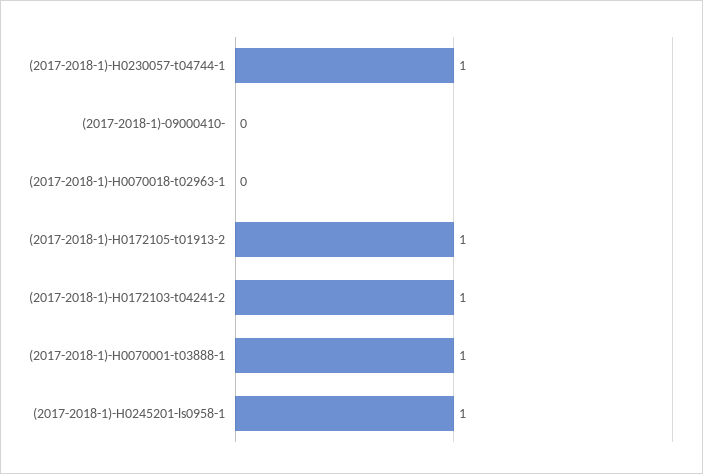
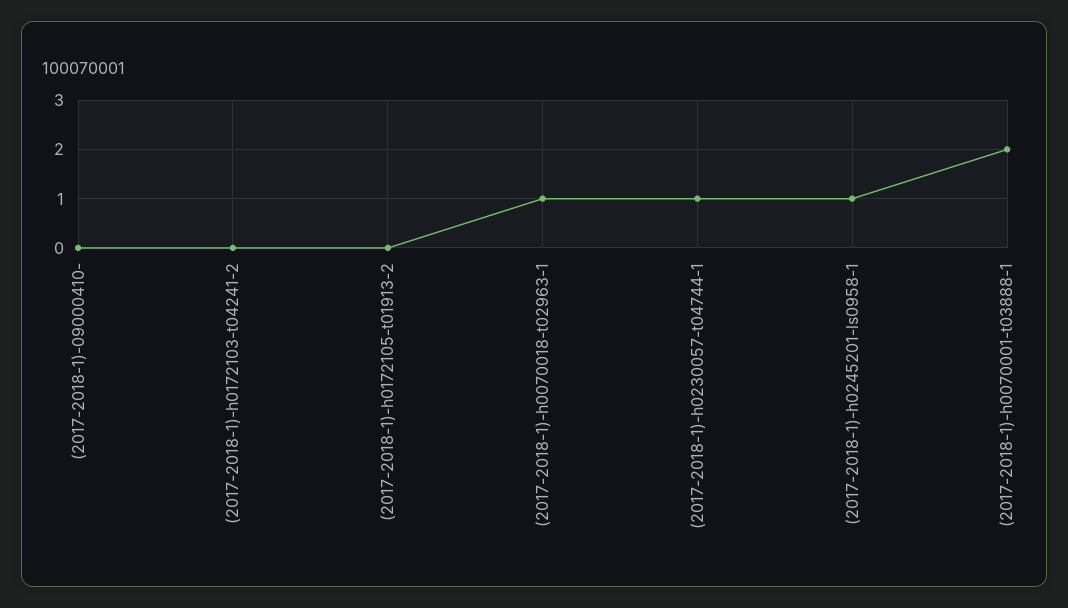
(2017-2018-1)-H0070018-t02963-1: 0 -> 1
(2017-2018-1)-H0172105-t01913-2: 1 -> 0
(2017-2018-1)-H0172103-t04241-2: 1 -> 0
(2017-2018-1)-H0070001-t03888-1: 1 -> 2

